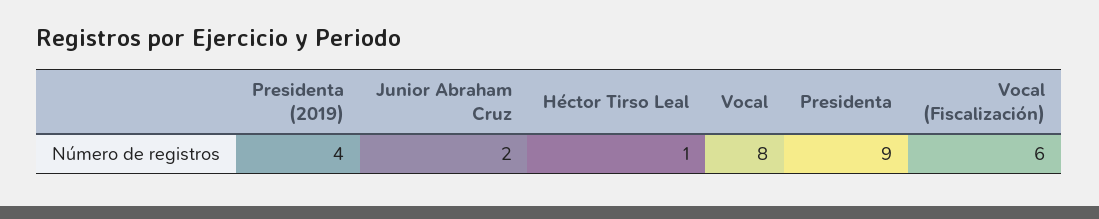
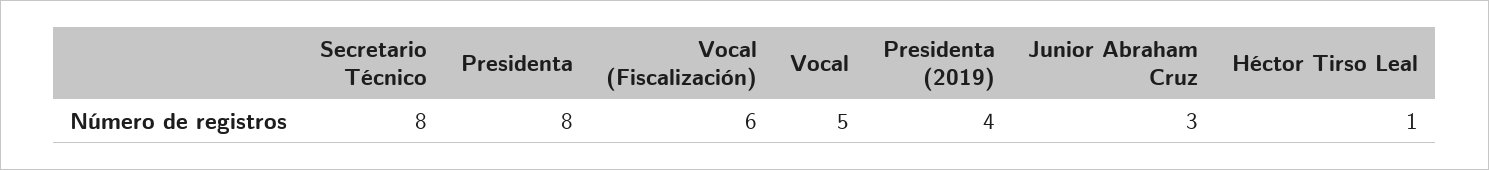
Junior Abraham Cruz: 2 -> 3
Vocal: 8 -> 5
Presidenta: 9 -> 8
Secretario Técnico: none -> 8

